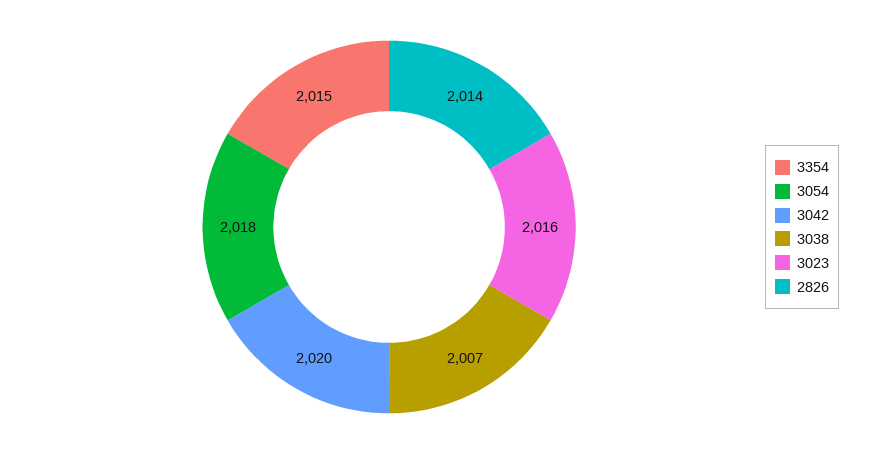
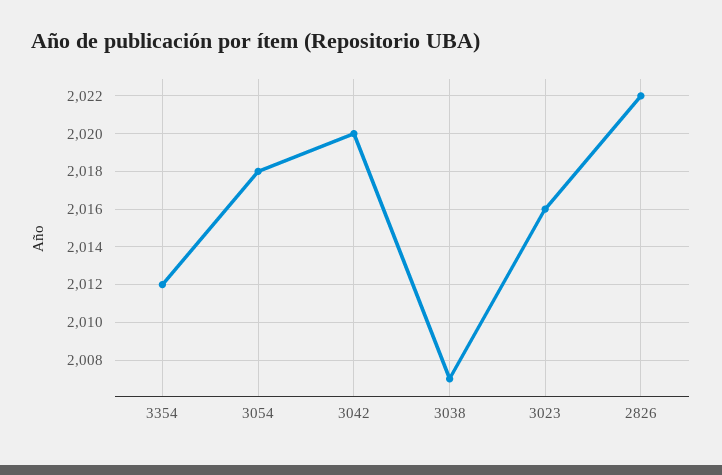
3354: 2015 -> 2012
2826: 2014 -> 2022

